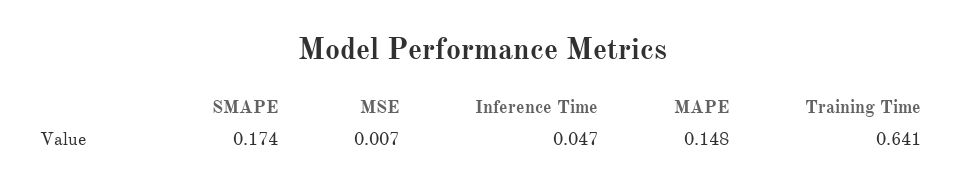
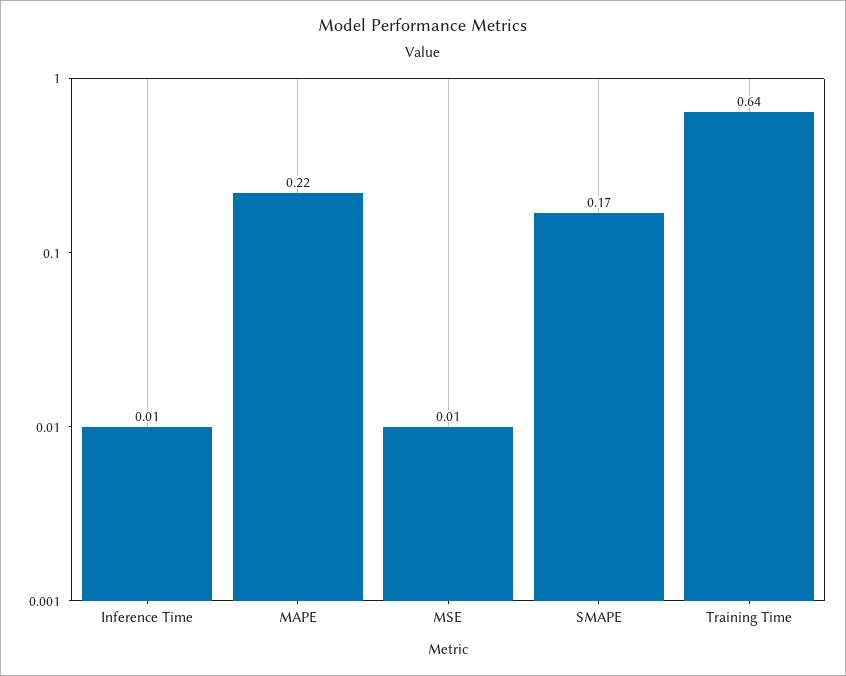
Inference Time: 0.047 -> 0.01
MAPE: 0.148 -> 0.22

